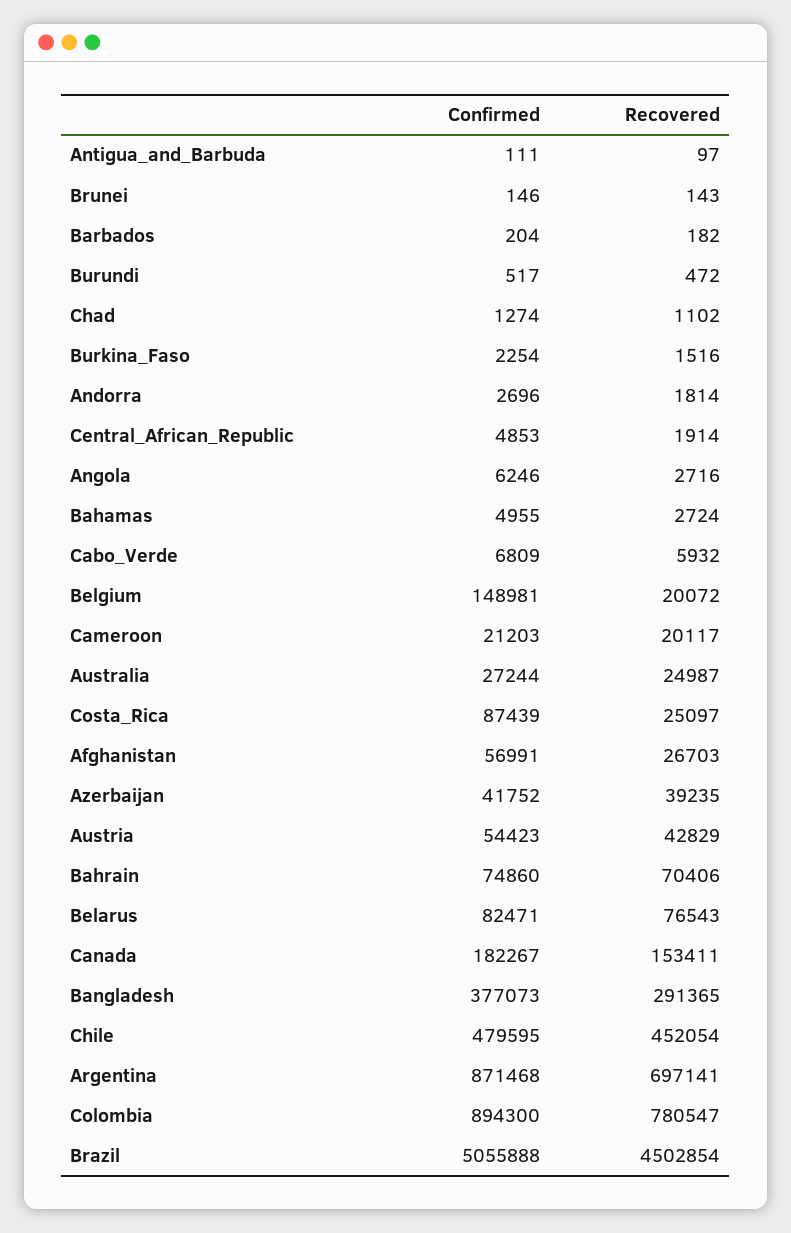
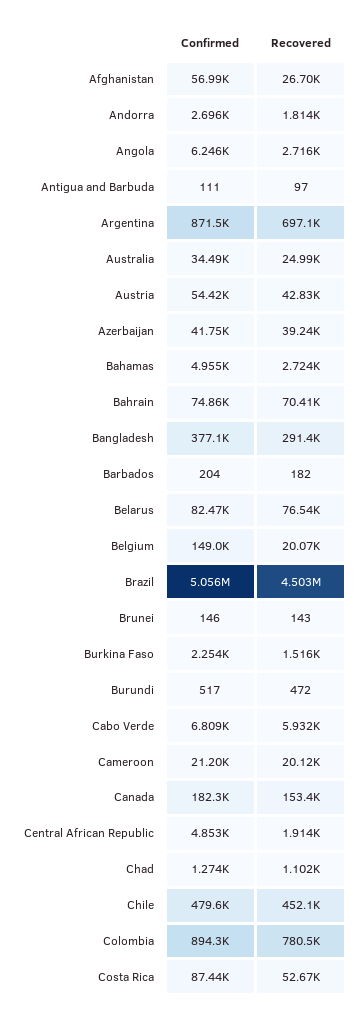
Confirmed, Australia: 27244 -> 34490
Recovered, Costa_Rica: 25097 -> 52670

